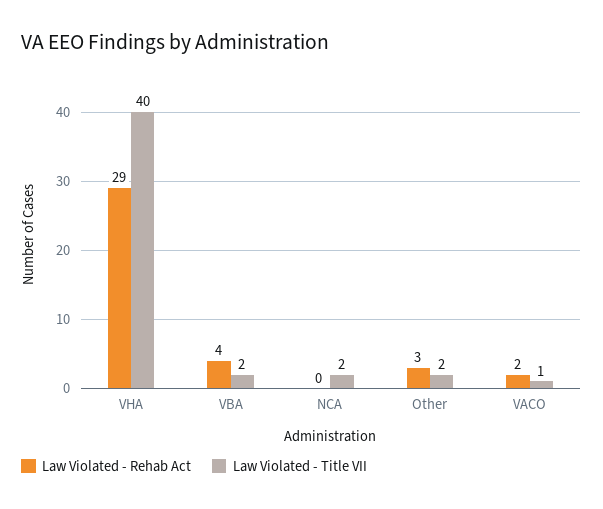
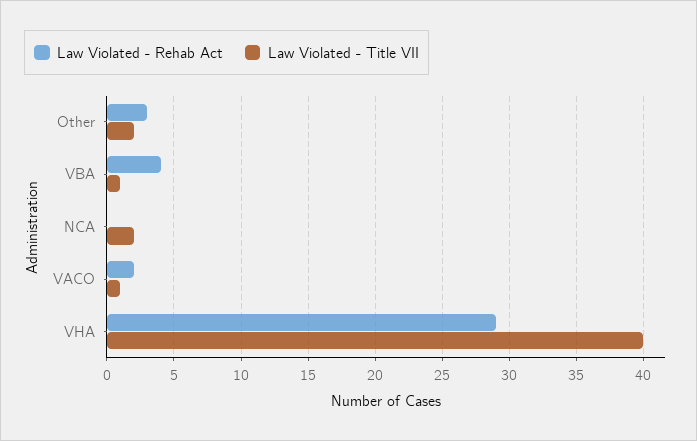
Law Violated - Title VII, VBA: 2 -> 1

